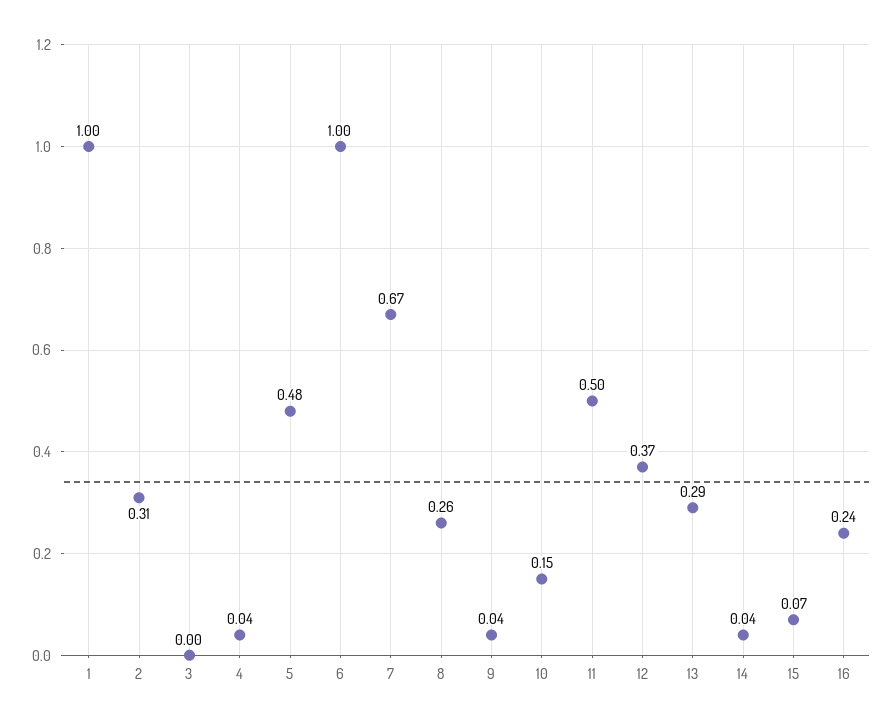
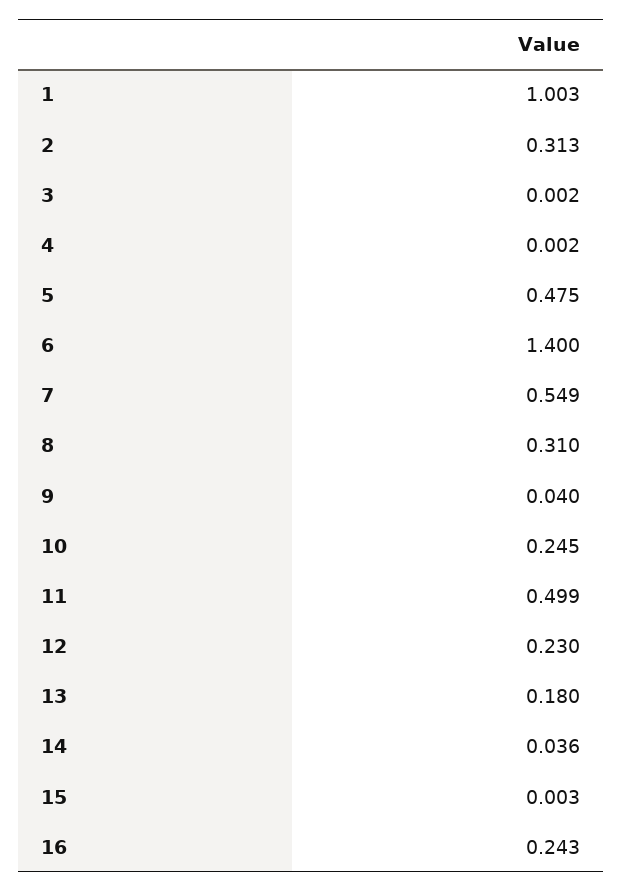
4: 0.04 -> 0.002
6: 1 -> 1.4
7: 0.67 -> 0.549
8: 0.26 -> 0.31
10: 0.15 -> 0.245
12: 0.37 -> 0.23
13: 0.29 -> 0.18
15: 0.07 -> 0.003

